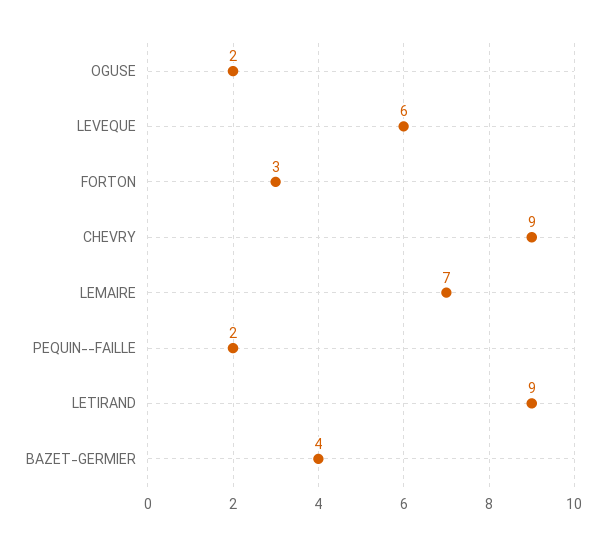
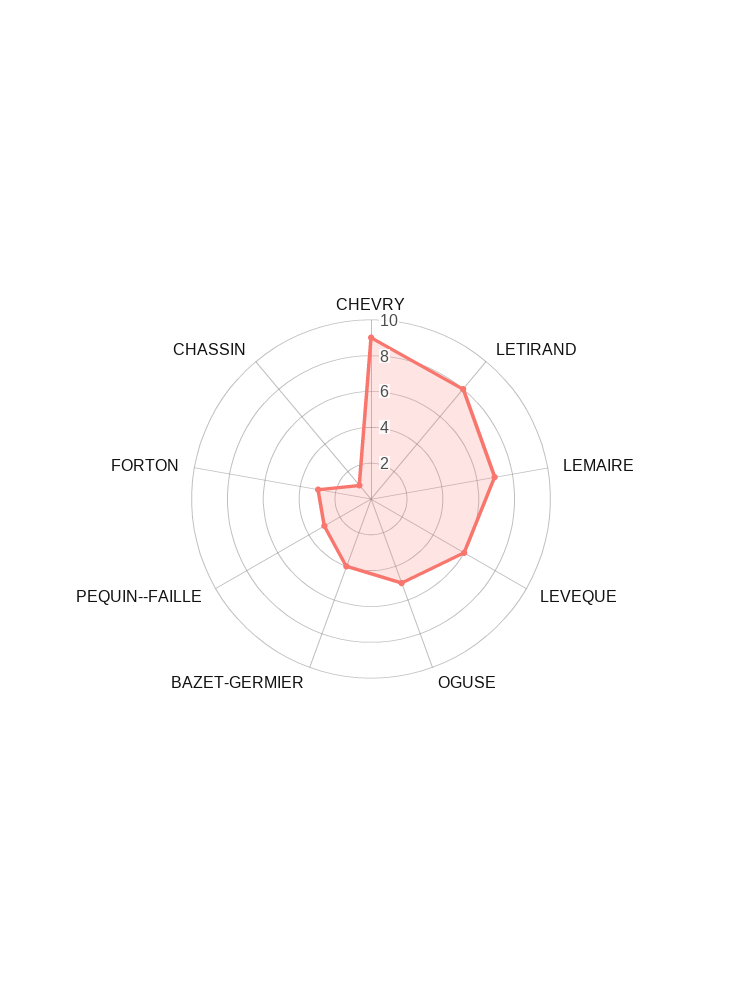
OGUSE: 2 -> 5
PEQUIN--FAILLE: 2 -> 3
LETIRAND: 9 -> 8
CHASSIN: none -> 1

